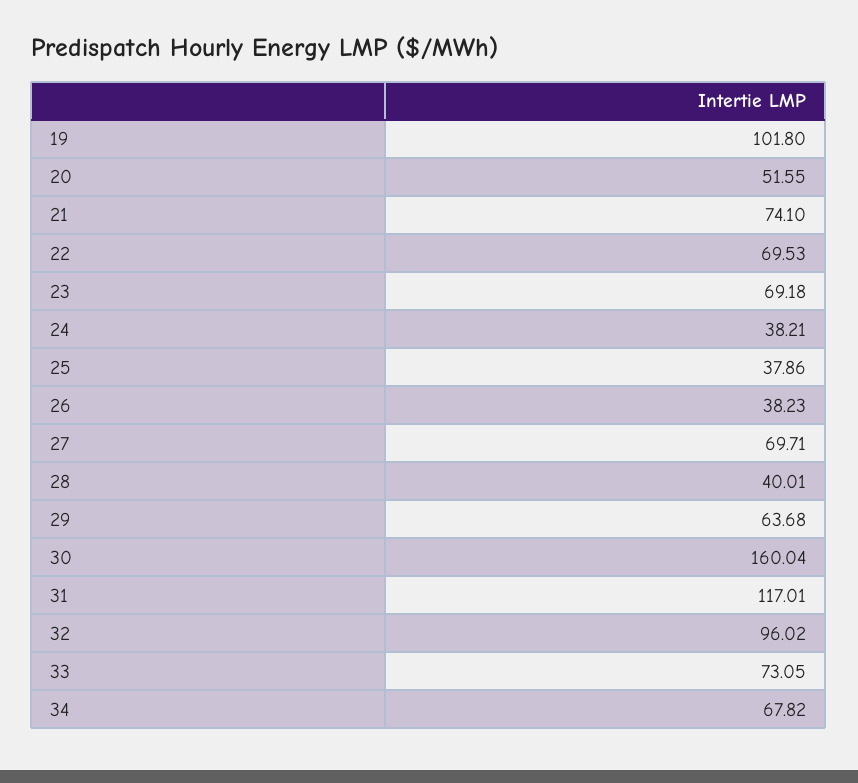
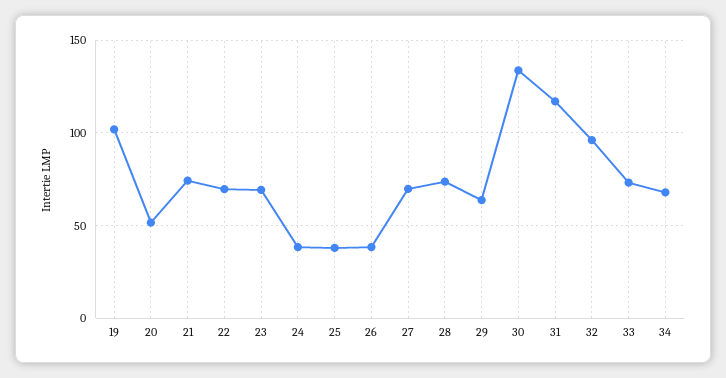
28: 40.01 -> 75
30: 160.04 -> 135

